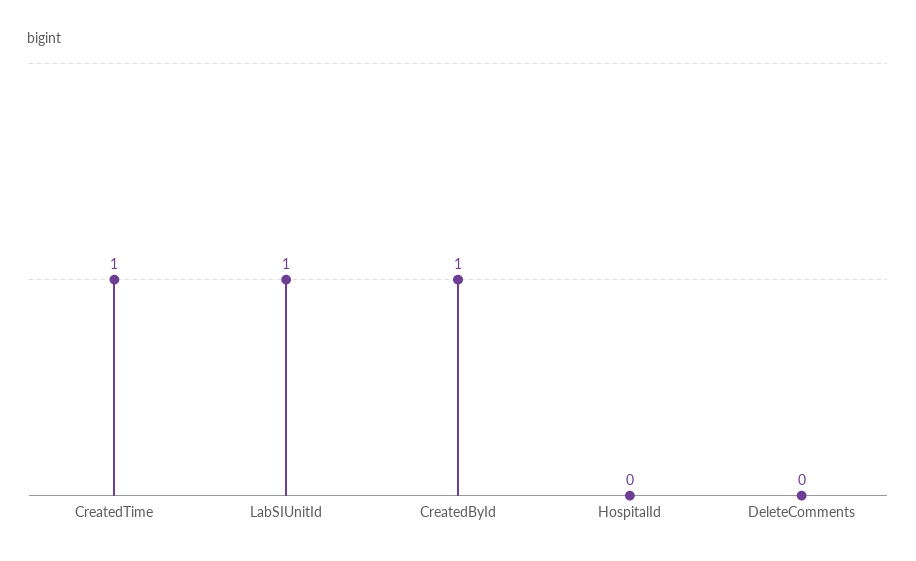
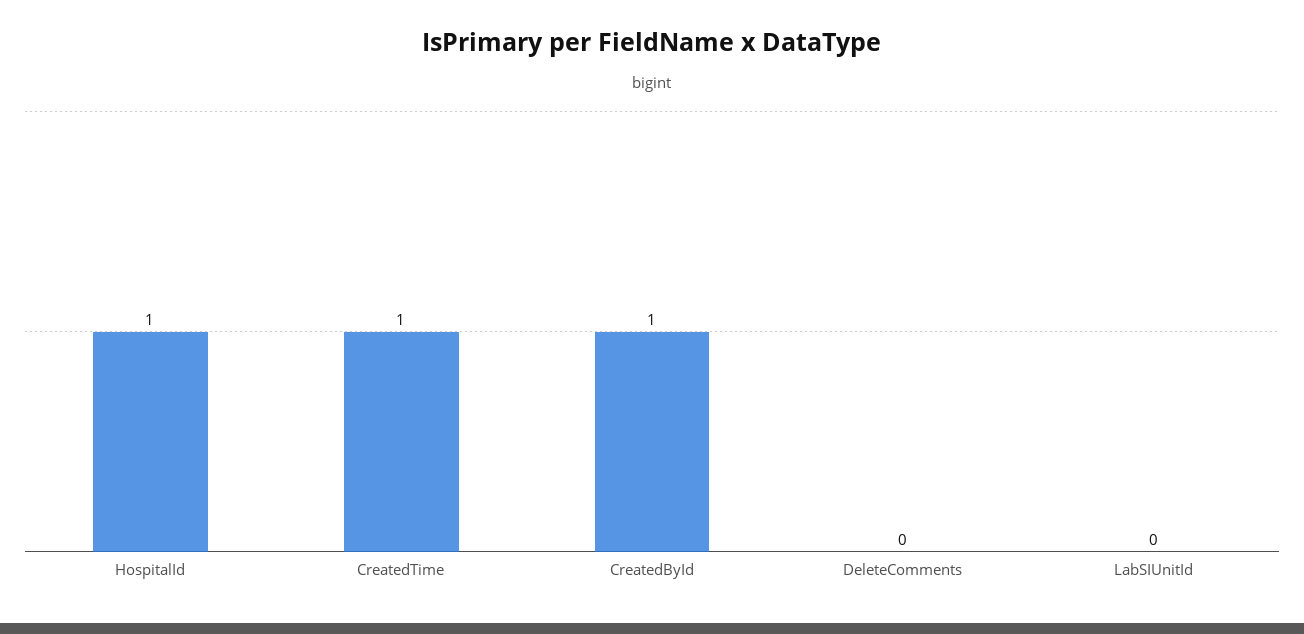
LabSIUnitId: 1 -> 0
HospitalId: 0 -> 1

